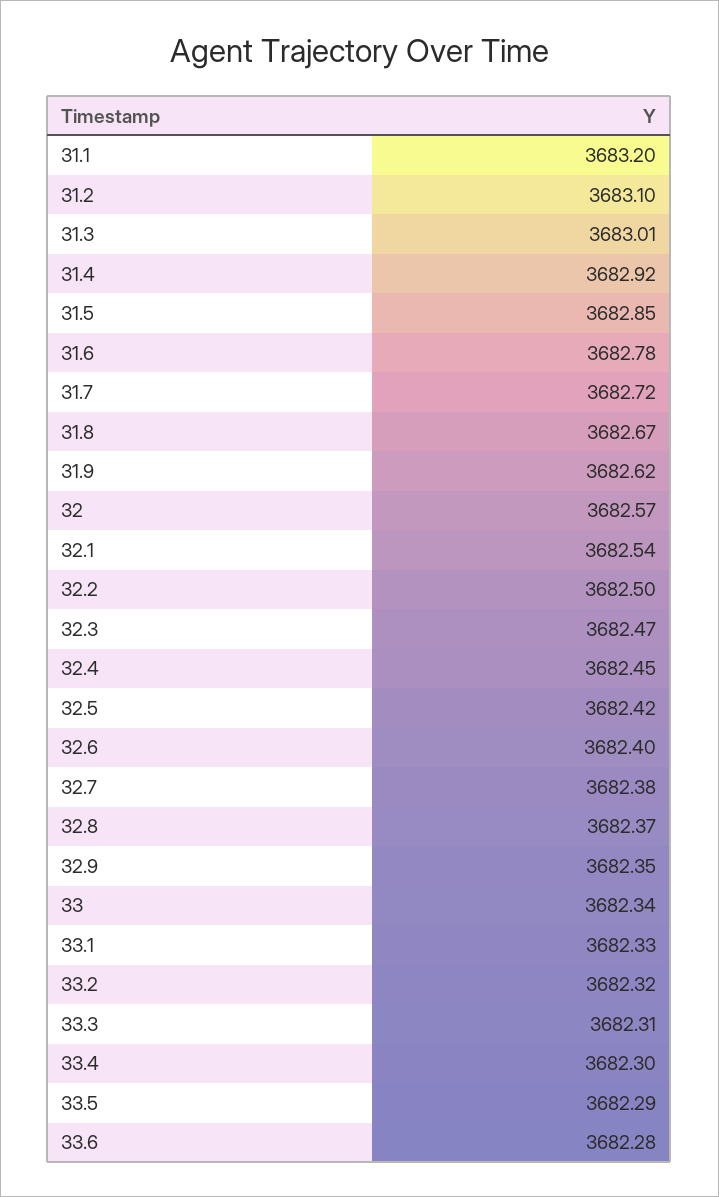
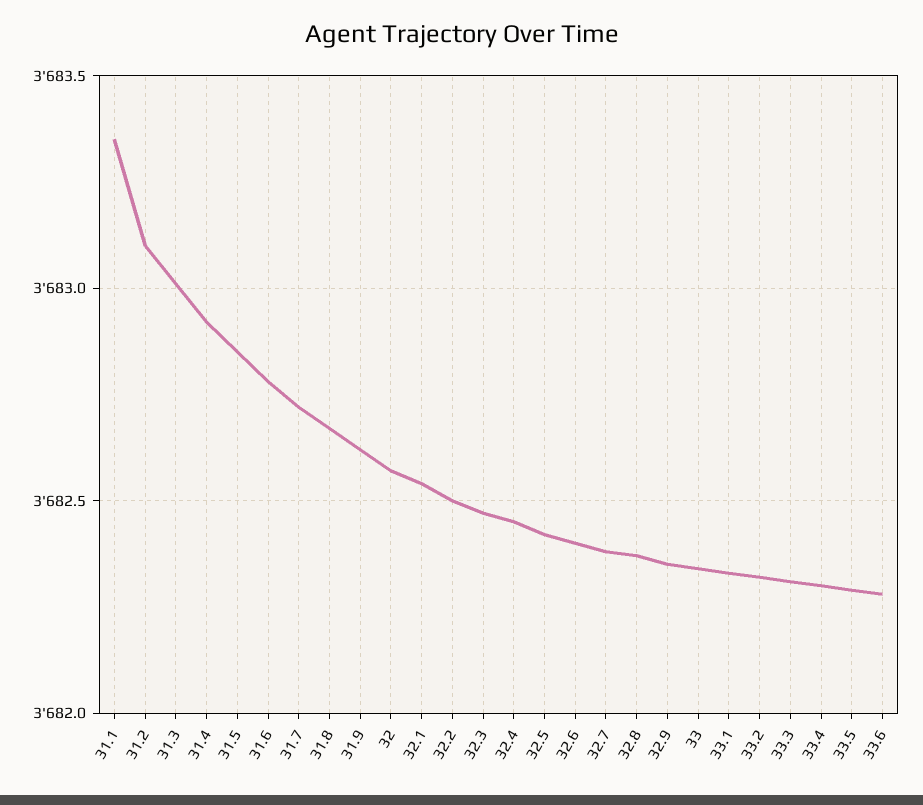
31.1: 3683.2 -> 3683.35

